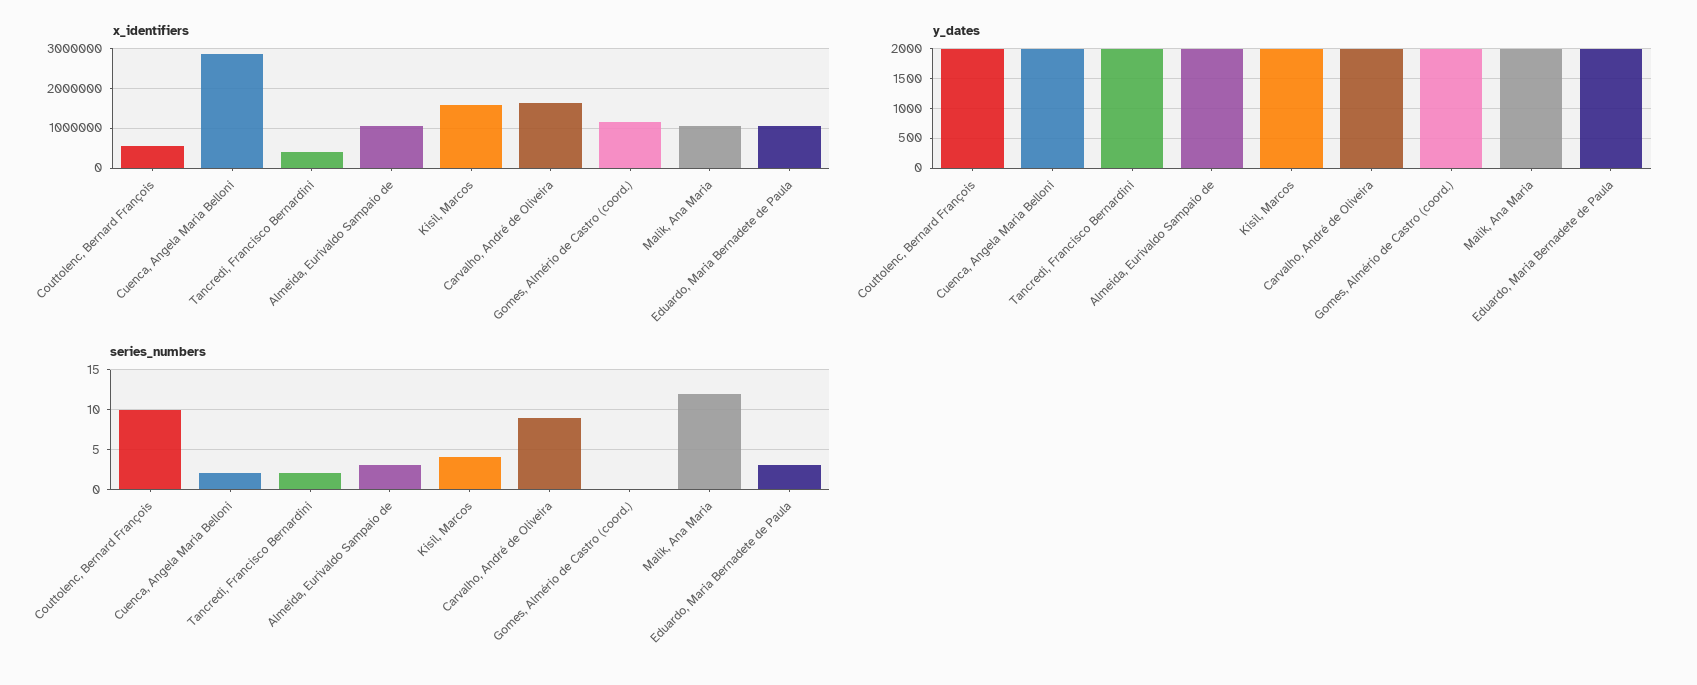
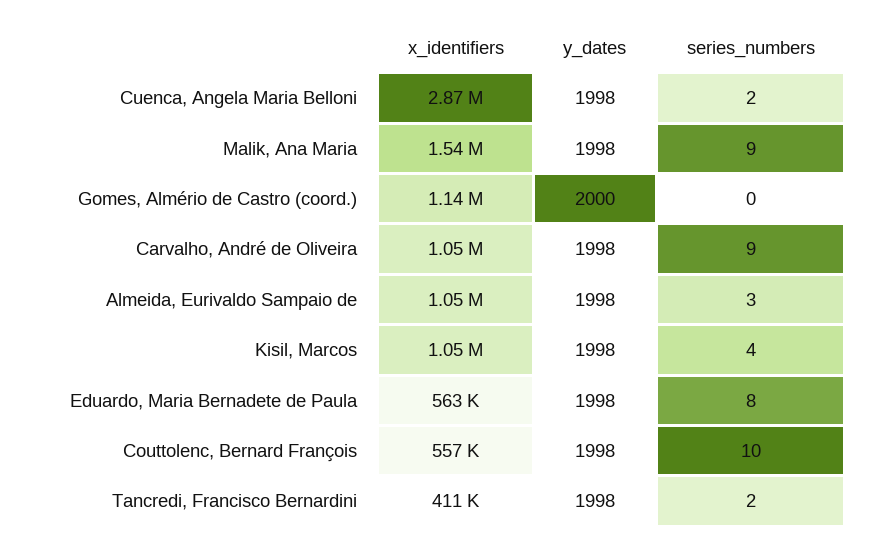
x_identifiers, Kisil, Marcos: 1600000 -> 1050000
x_identifiers, Carvalho, André de Oliveira: 1600000 -> 1050000
x_identifiers, Malik, Ana Maria: 1000000 -> 1540000
x_identifiers, Eduardo, Maria Bernadete de Paula: 1000000 -> 563000
series_numbers, Malik, Ana Maria: 12 -> 9
series_numbers, Eduardo, Maria Bernadete de Paula: 3 -> 8

